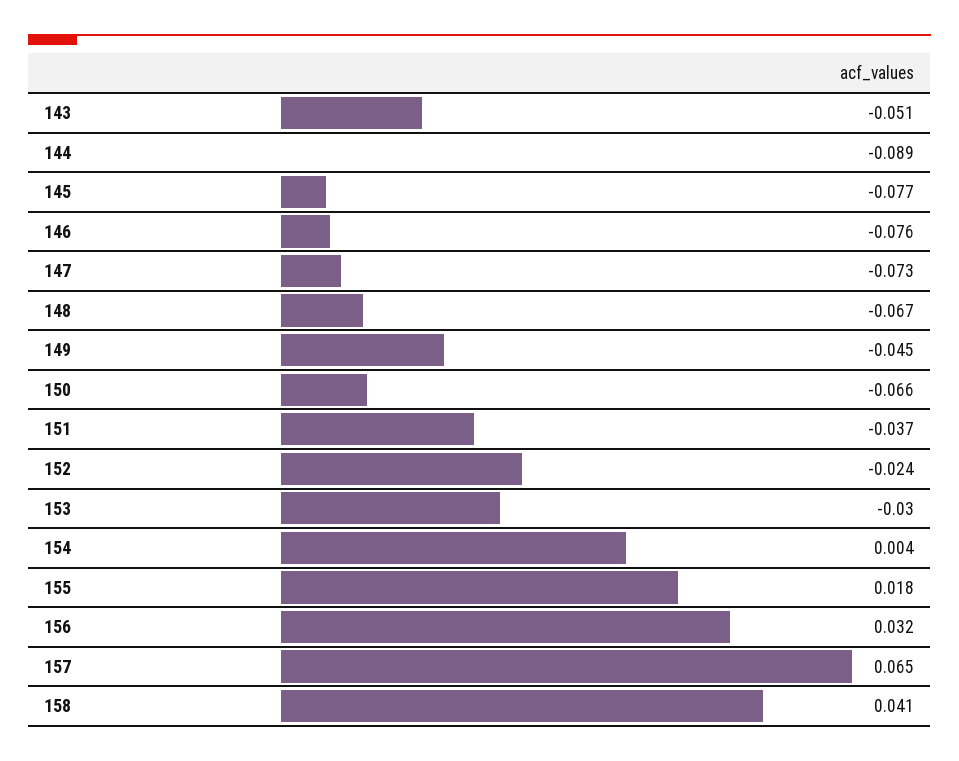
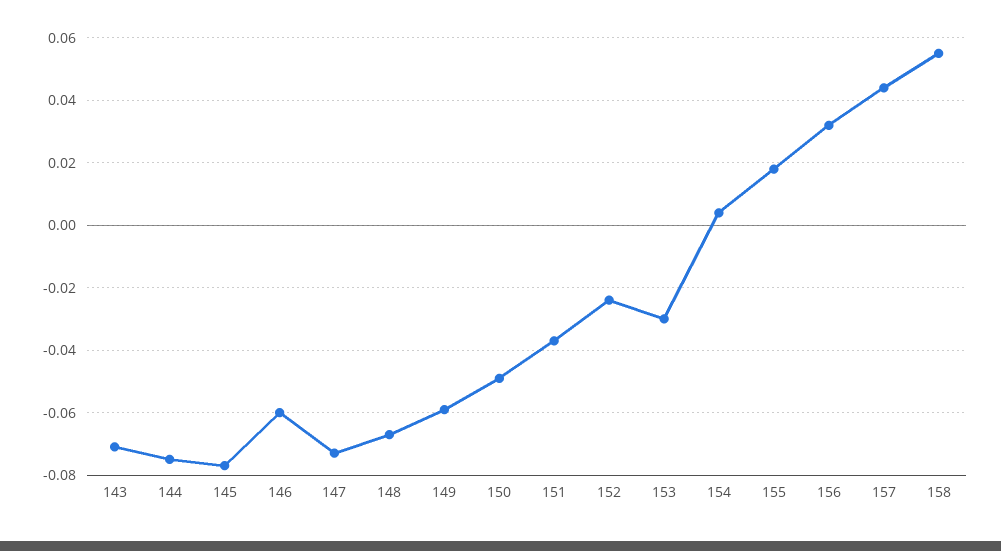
143: -0.051 -> -0.07
144: -0.089 -> -0.075
146: -0.076 -> -0.06
149: -0.045 -> -0.06
150: -0.066 -> -0.05
157: 0.065 -> 0.045
158: 0.041 -> 0.055

